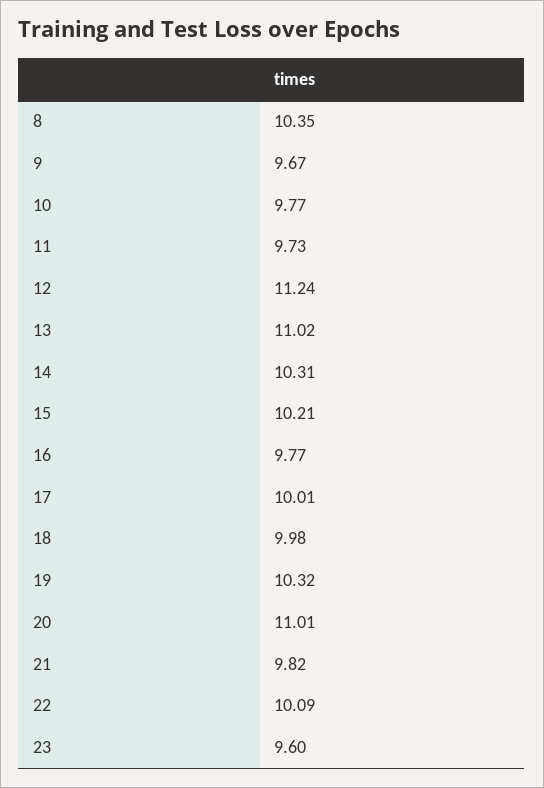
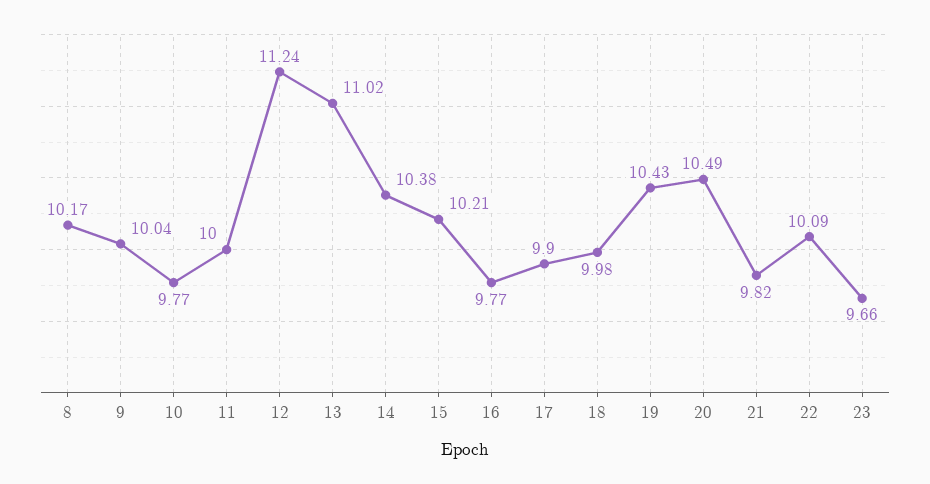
8: 10.35 -> 10.17
9: 9.67 -> 10.04
11: 9.73 -> 10
14: 10.31 -> 10.38
17: 10.01 -> 9.9
19: 10.32 -> 10.43
20: 11.01 -> 10.49
23: 9.6 -> 9.66

